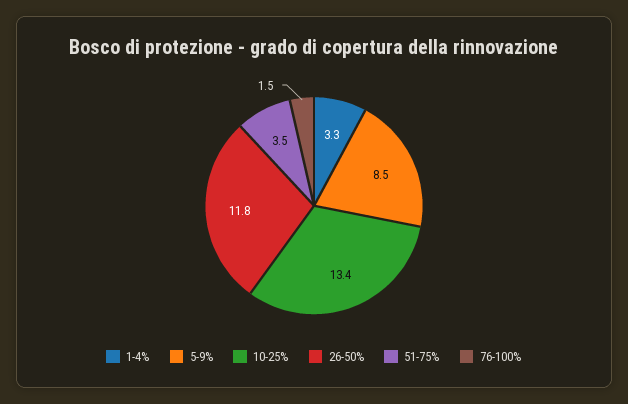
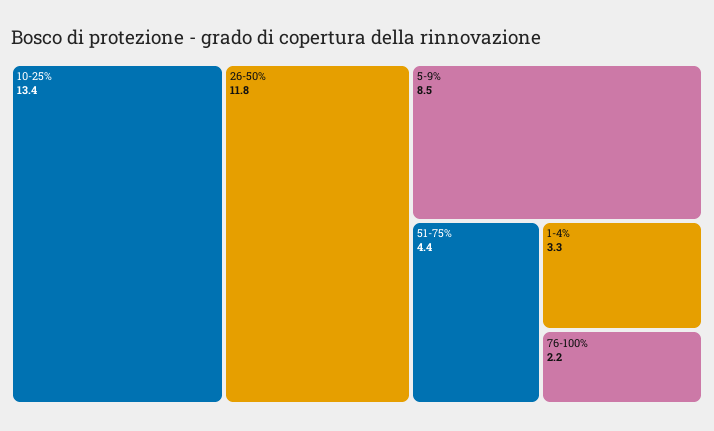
51-75%: 3.5 -> 4.4
76-100%: 1.5 -> 2.2

